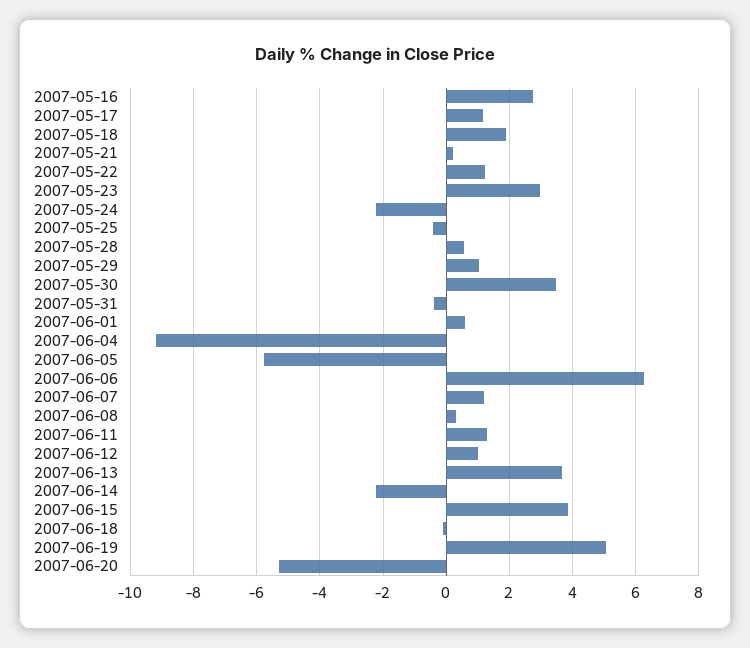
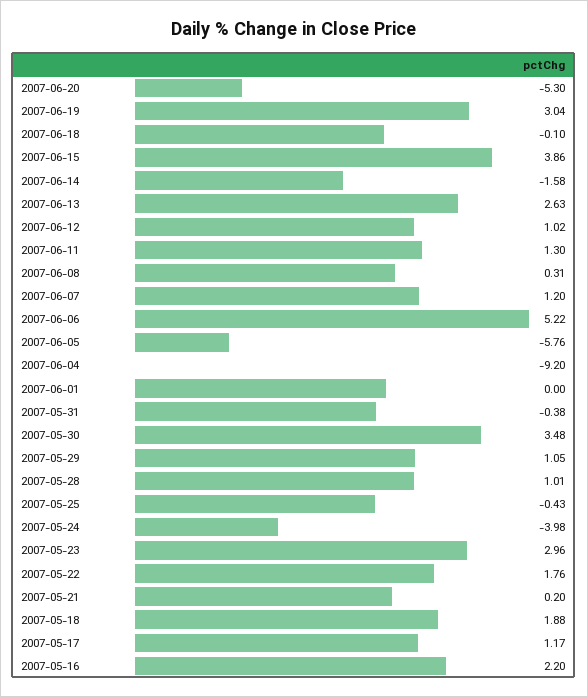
2007-05-16: 2.8 -> 2.2
2007-05-22: 1.2 -> 1.76
2007-05-24: -2.2 -> -3.98
2007-05-28: 0.6 -> 1.01
2007-06-01: 0.6 -> 0
2007-06-06: 6.2 -> 5.22
2007-06-13: 3.6 -> 2.63
2007-06-14: -2.2 -> -1.58
2007-06-19: 5 -> 3.04

